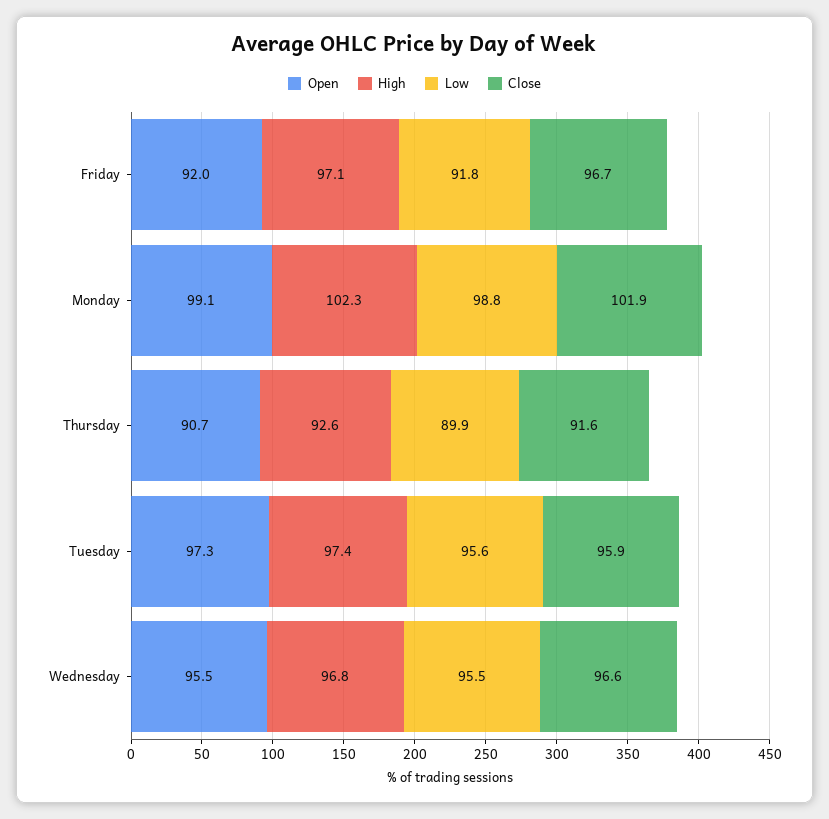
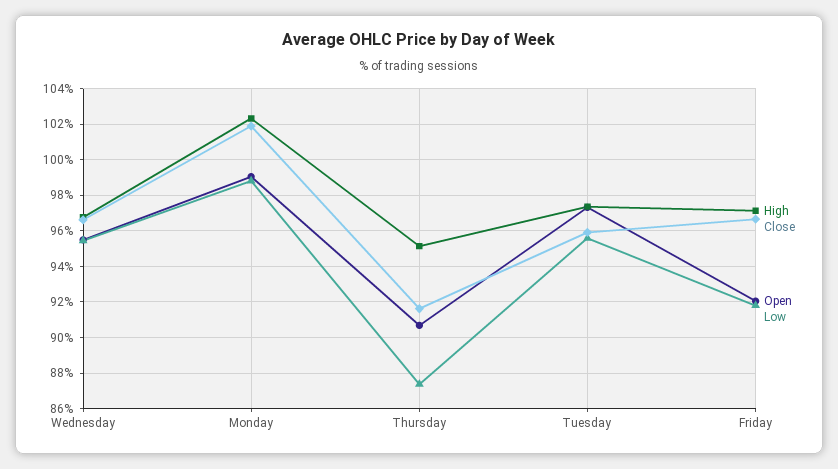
High, Thursday: 92.6 -> 95
Low, Thursday: 89.9 -> 87.5

